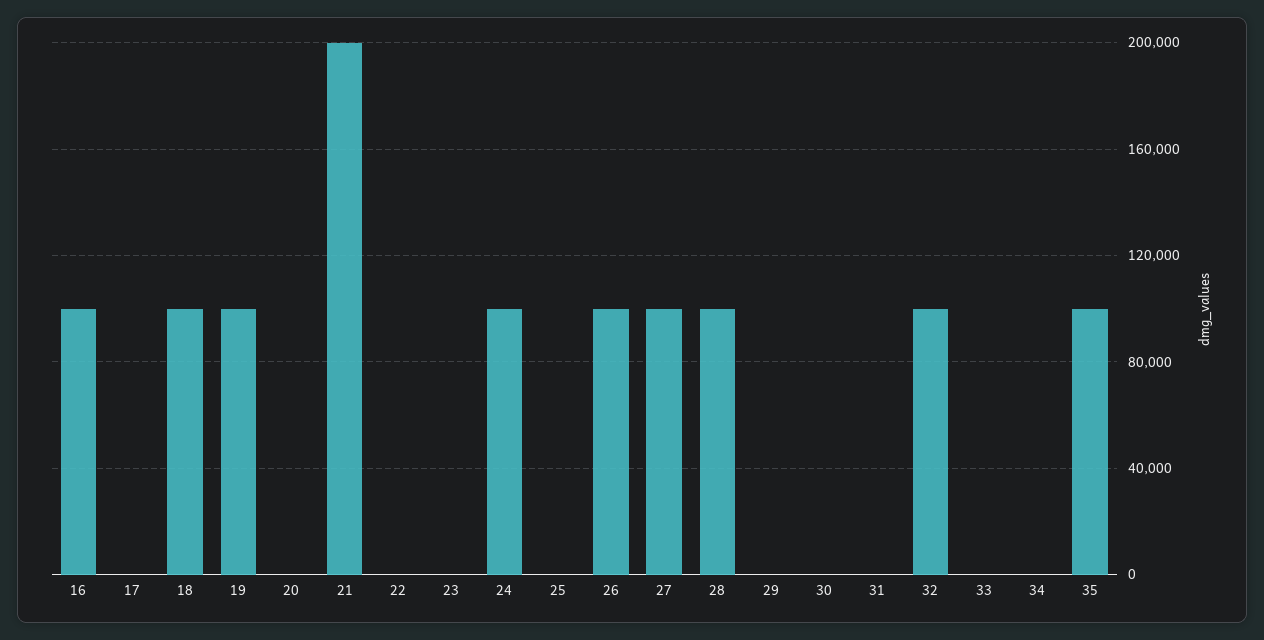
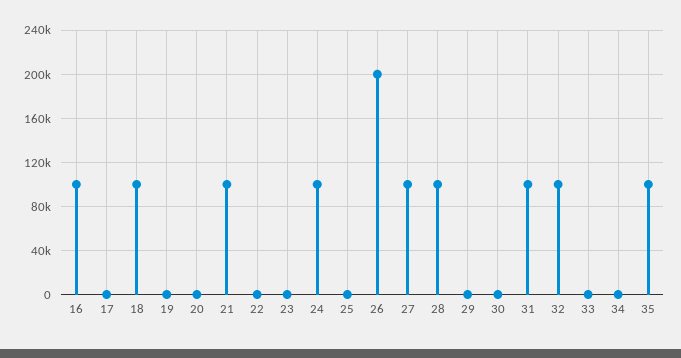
19: 100000 -> 0
21: 200000 -> 100000
26: 100000 -> 200000
31: 0 -> 100000

